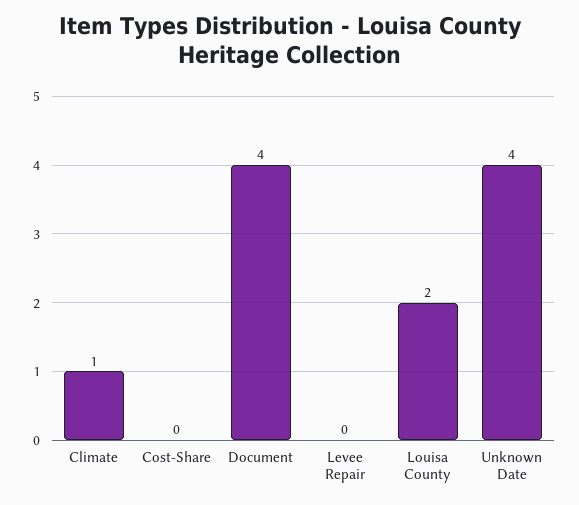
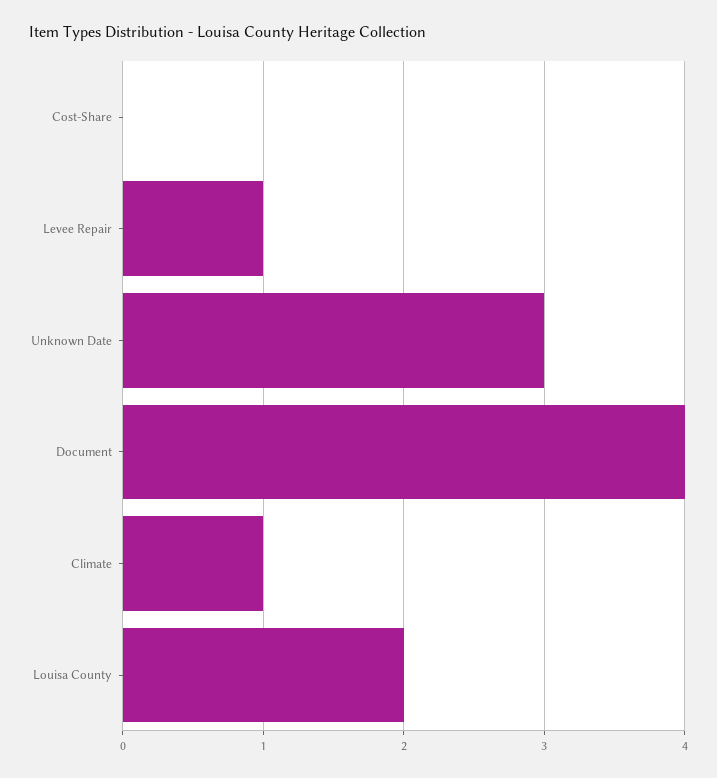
Levee Repair: 0 -> 1
Unknown Date: 4 -> 3

